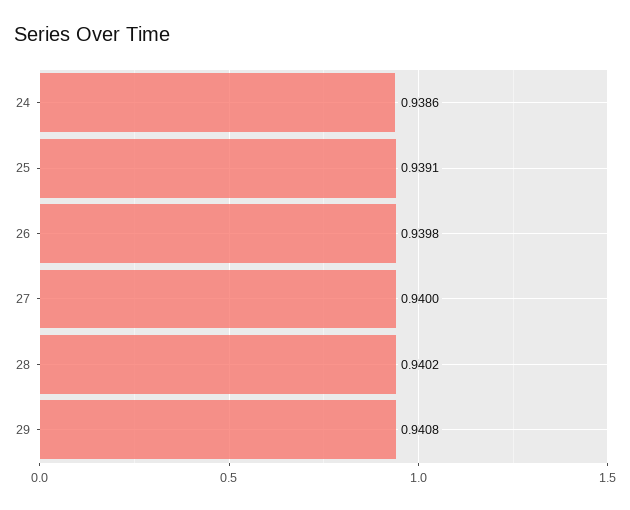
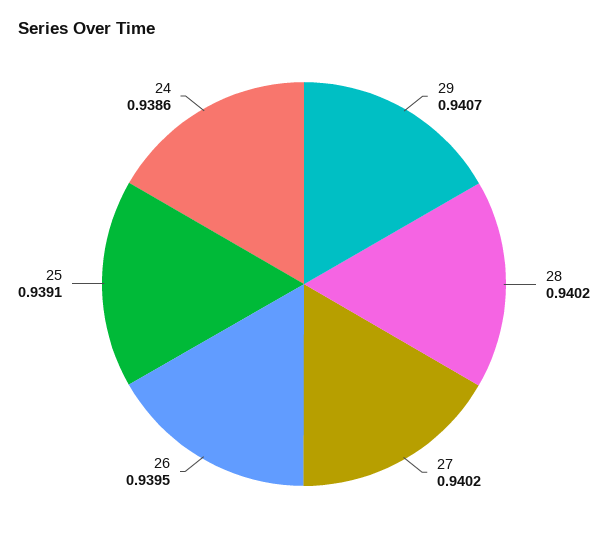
26: 0.9398 -> 0.9395
27: 0.94 -> 0.9402
29: 0.9408 -> 0.9407

